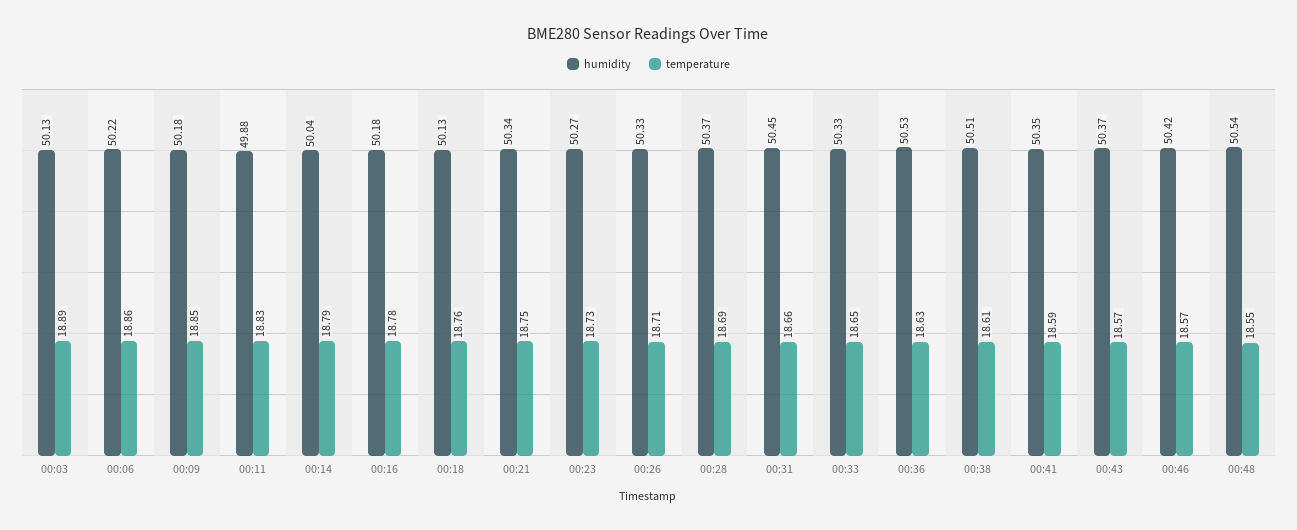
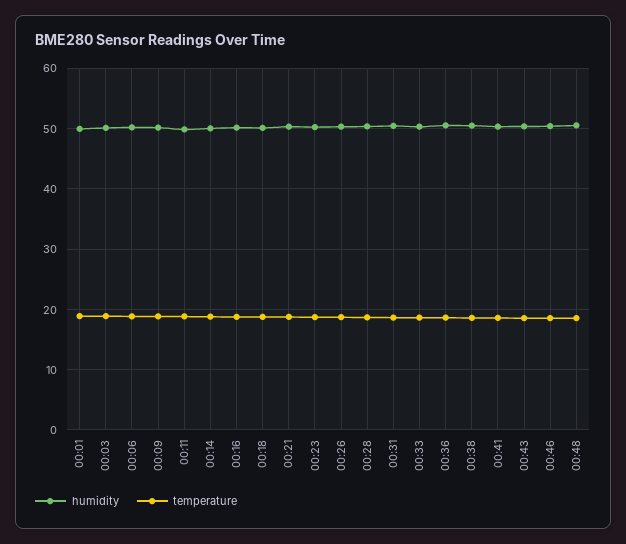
humidity, 00:01: none -> 50
temperature, 00:01: none -> 19

